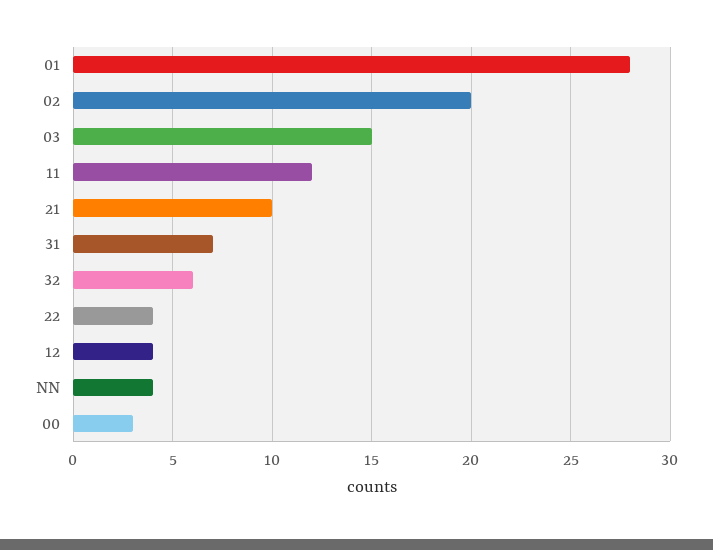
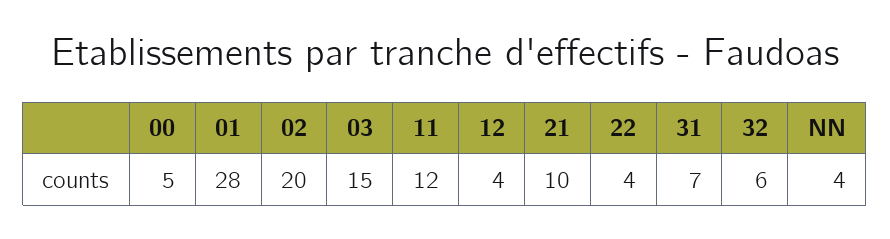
00: 3 -> 5

